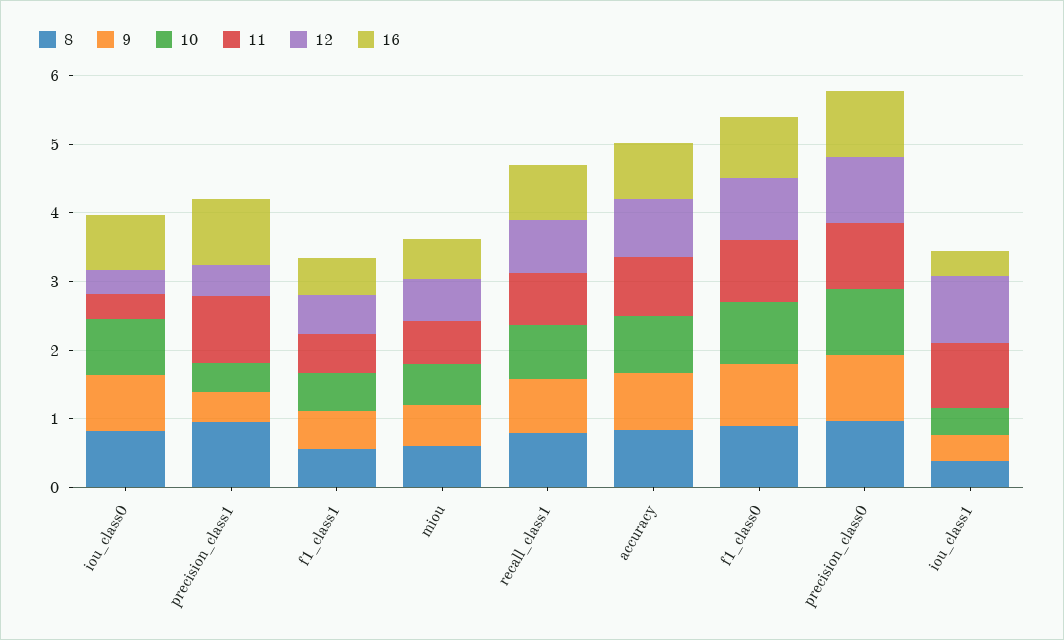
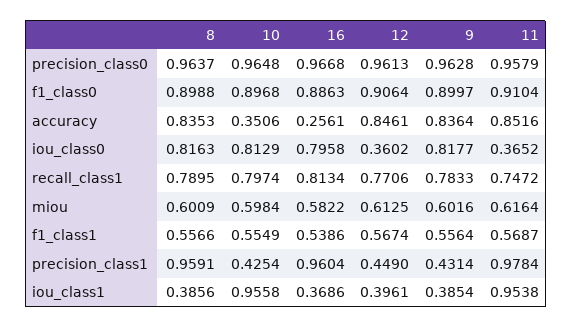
10, accuracy: 0.8 -> 0.3506
16, accuracy: 0.8 -> 0.2561
10, iou_class1: 0.4 -> 0.9558
12, iou_class1: 1 -> 0.3961

